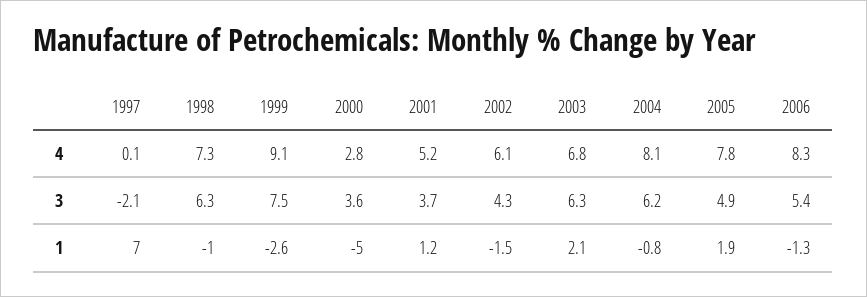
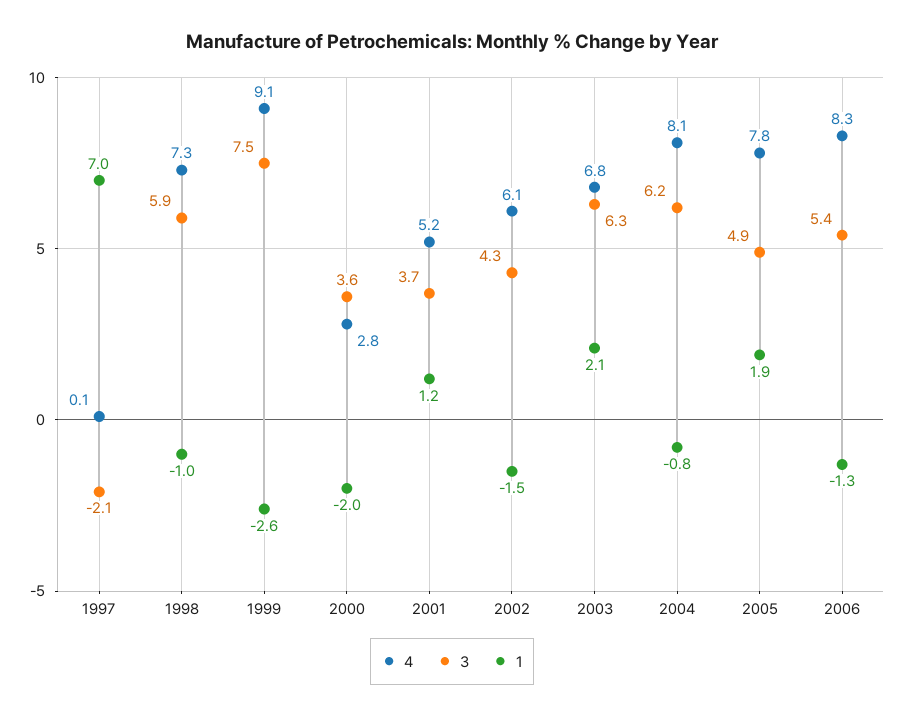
3, 1998: 6.3 -> 5.9
1, 2000: -5 -> -2

